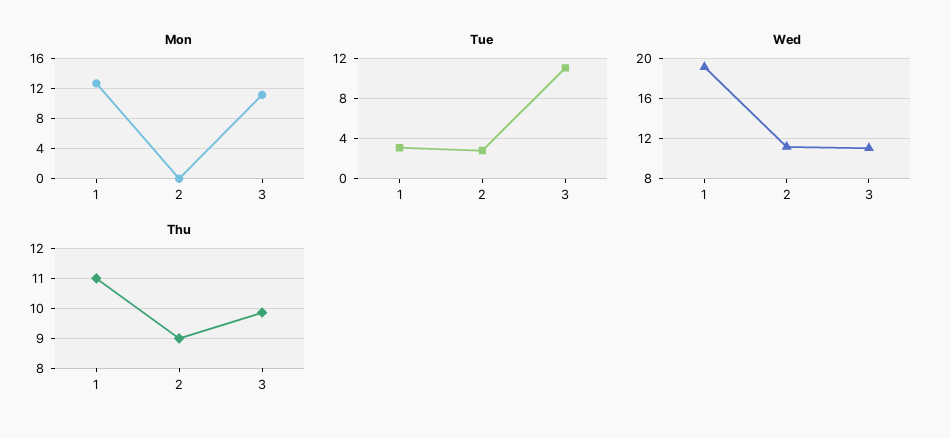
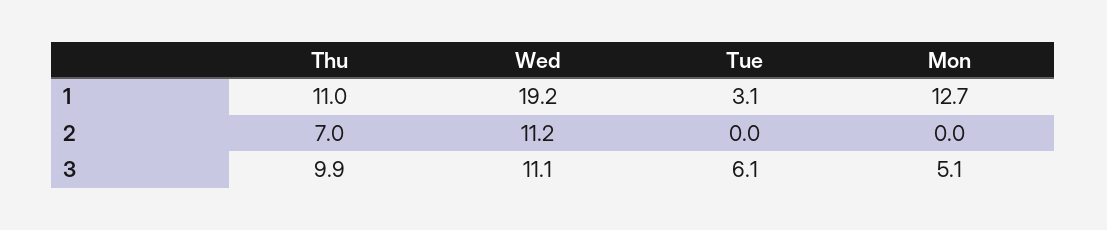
Mon, 3: 11 -> 5.1
Tue, 2: 3 -> 0
Tue, 3: 11 -> 6.1
Thu, 2: 9 -> 7

